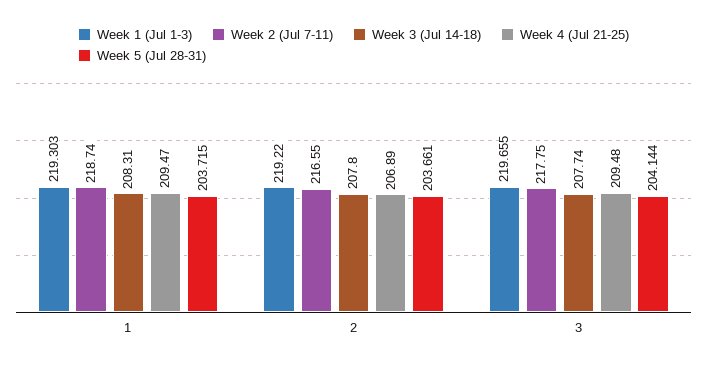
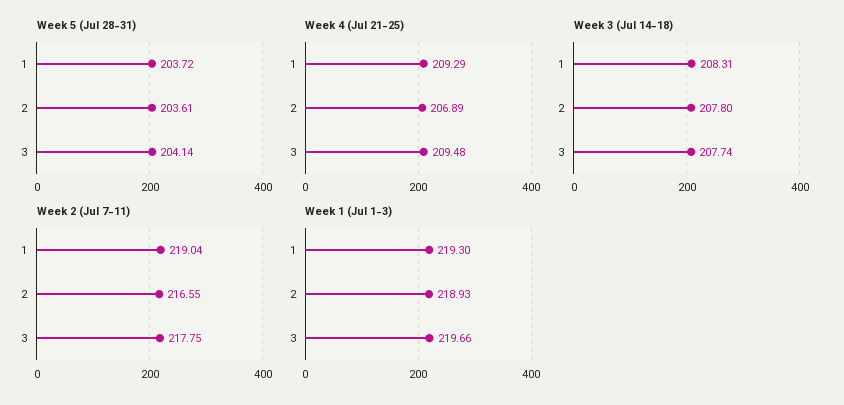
Week 2 (Jul 7-11), 1: 218.74 -> 219.04
Week 4 (Jul 21-25), 1: 209.47 -> 209.29
Week 1 (Jul 1-3), 2: 219.22 -> 218.93
Week 5 (Jul 28-31), 2: 203.661 -> 203.61

